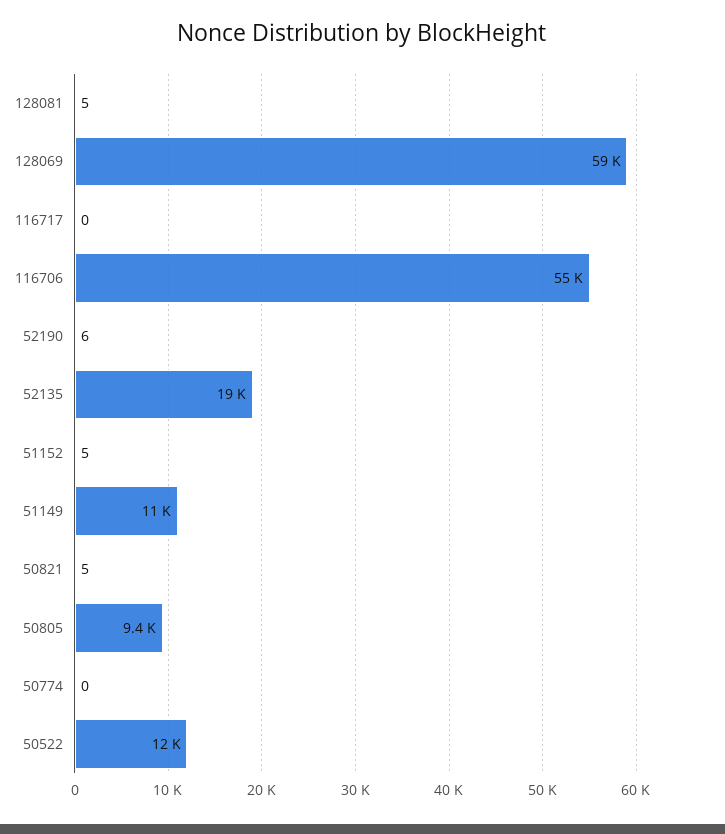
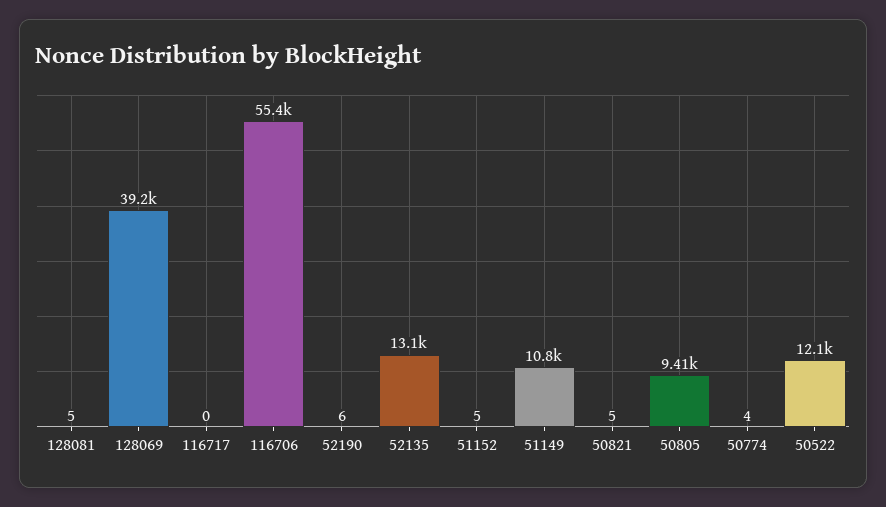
128069: 59000 -> 39200
52135: 19000 -> 13100
50774: 0 -> 4

